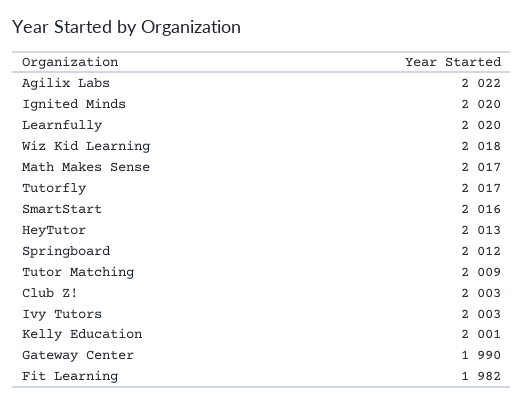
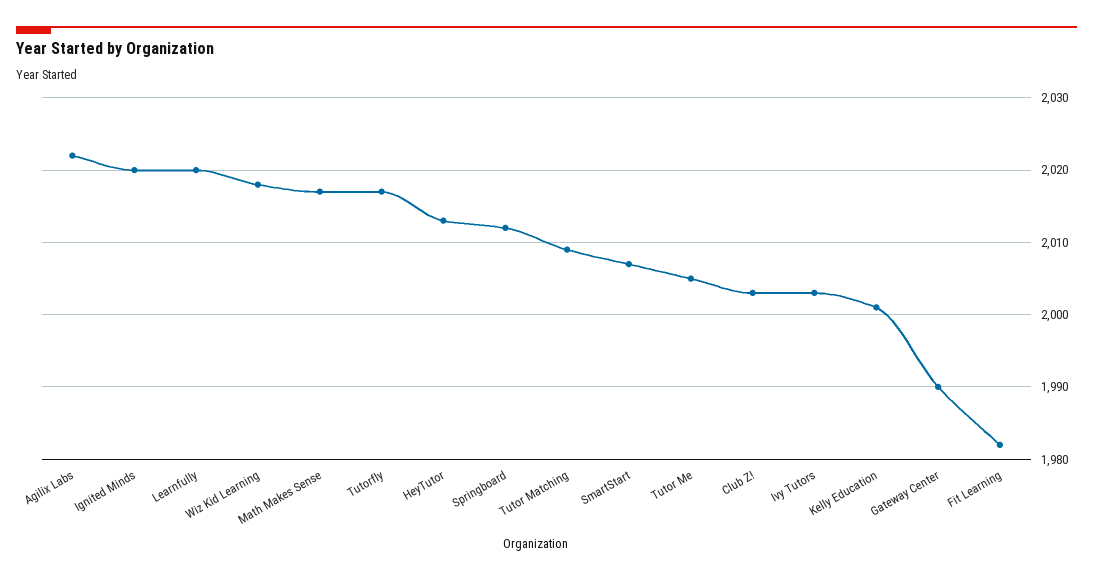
SmartStart: 2016 -> 2007
Tutor Me: none -> 2005

